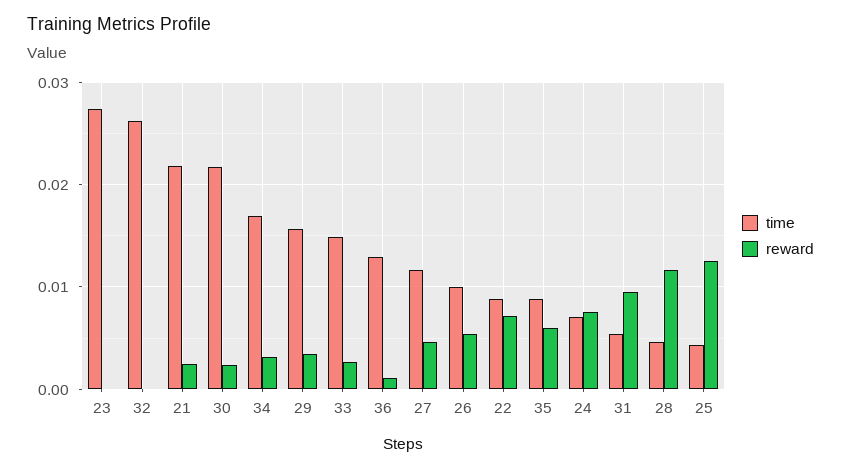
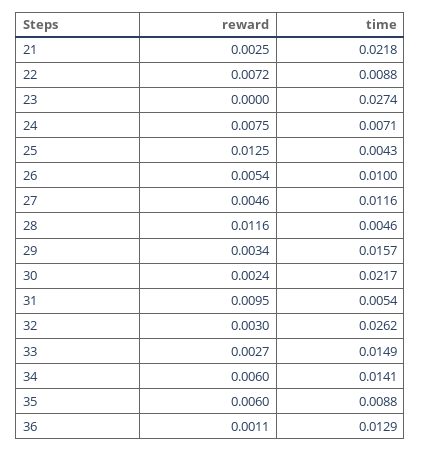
reward, 32: 0 -> 0.003
time, 34: 0.017 -> 0.0141
reward, 34: 0.003 -> 0.006

